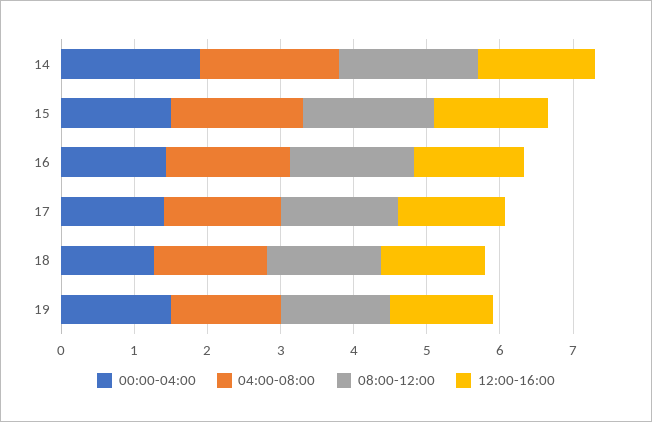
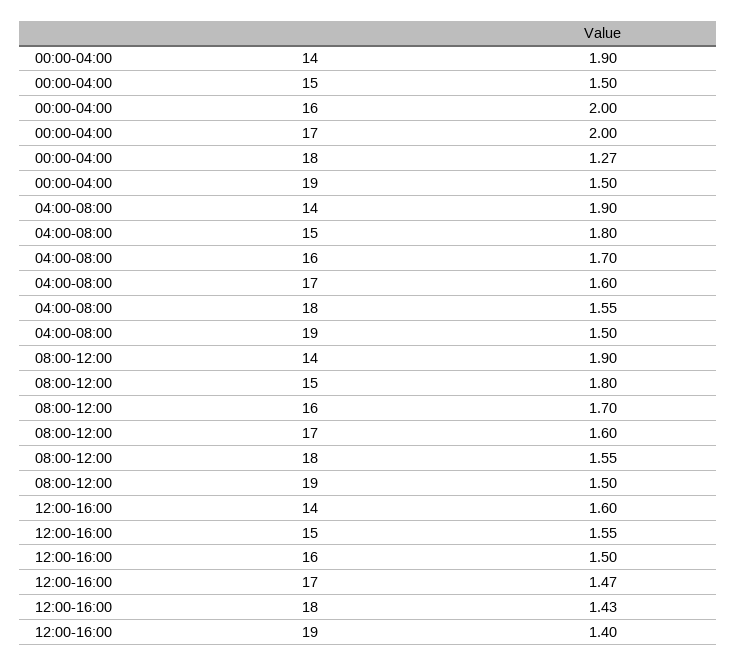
00:00-04:00, 16: 1.4 -> 2
00:00-04:00, 17: 1.4 -> 2

